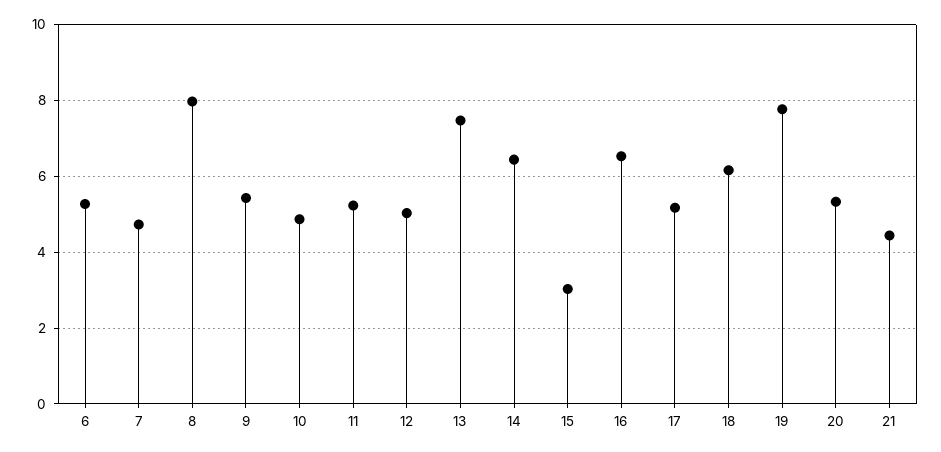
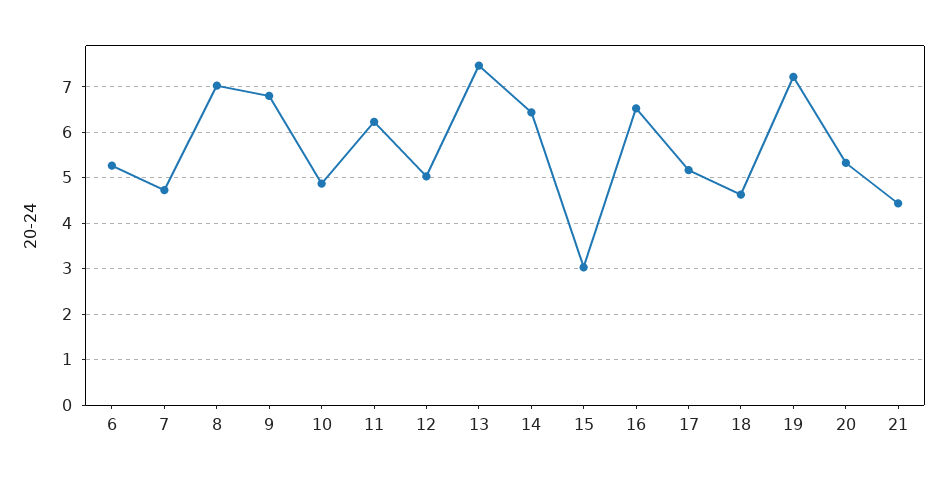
8: 8 -> 7
9: 5.4 -> 6.8
11: 5.2 -> 6.2
18: 6.2 -> 4.6
19: 7.8 -> 7.2

